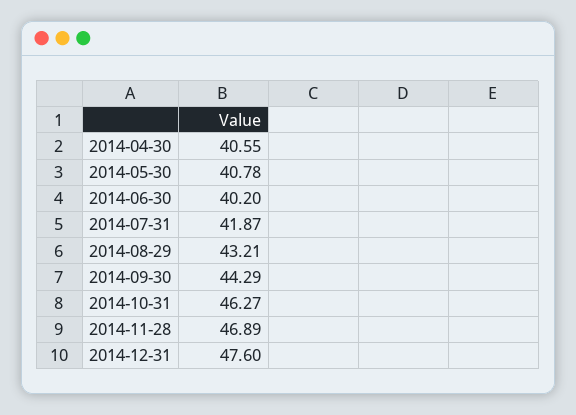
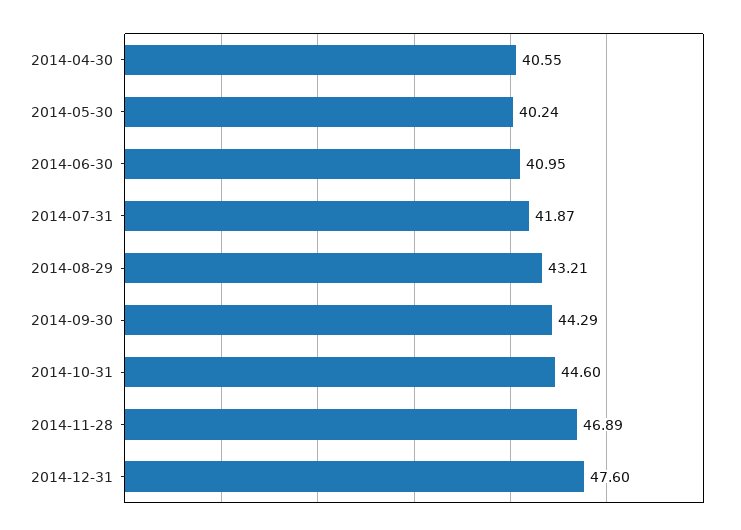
2014-05-30: 40.78 -> 40.24
2014-06-30: 40.2 -> 40.95
2014-10-31: 46.27 -> 44.6

